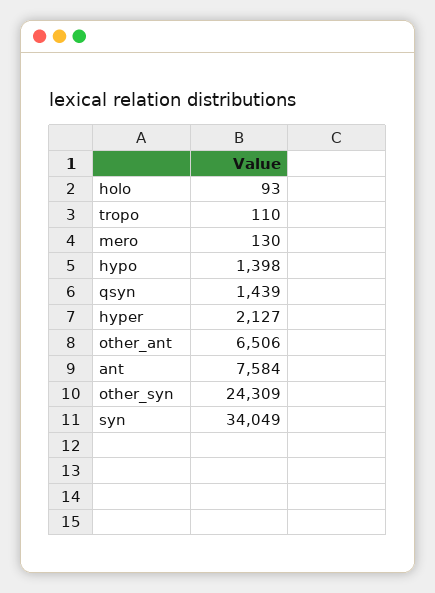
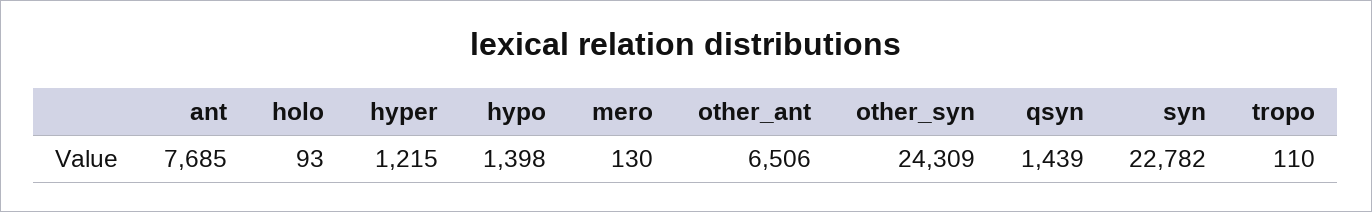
hyper: 2127 -> 1215
ant: 7584 -> 7685
syn: 34049 -> 22782

